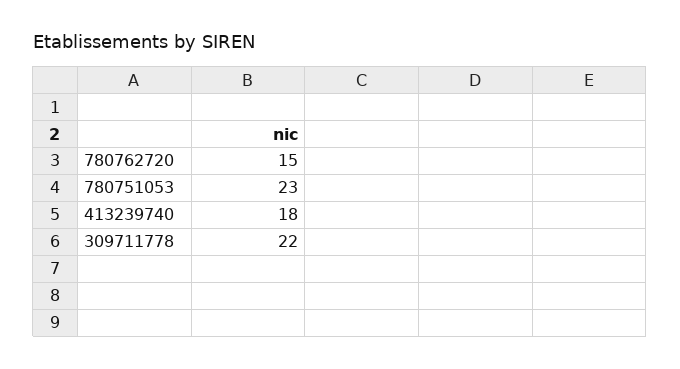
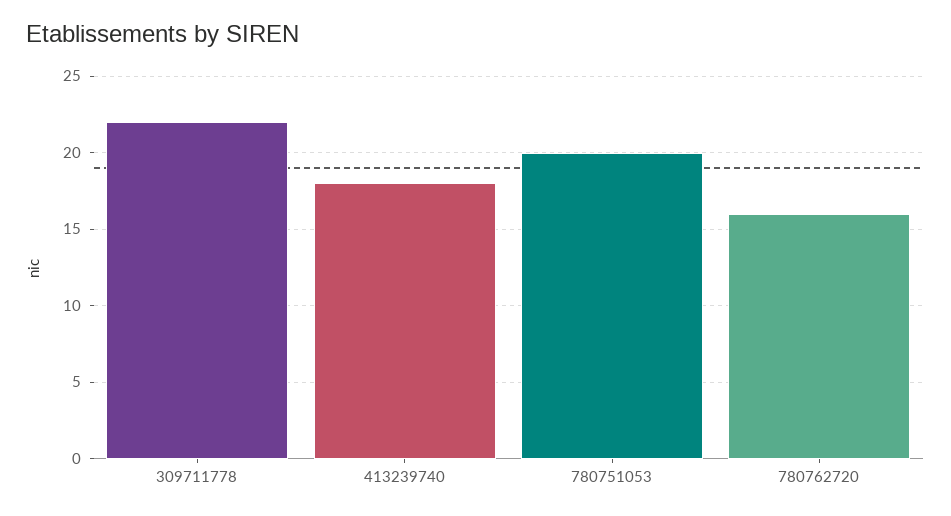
780762720: 15 -> 16
780751053: 23 -> 20

